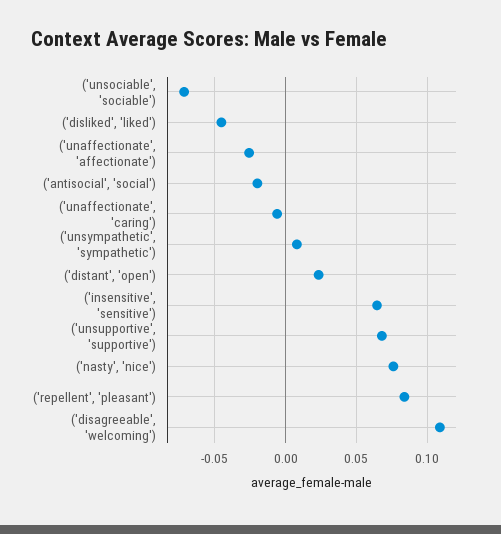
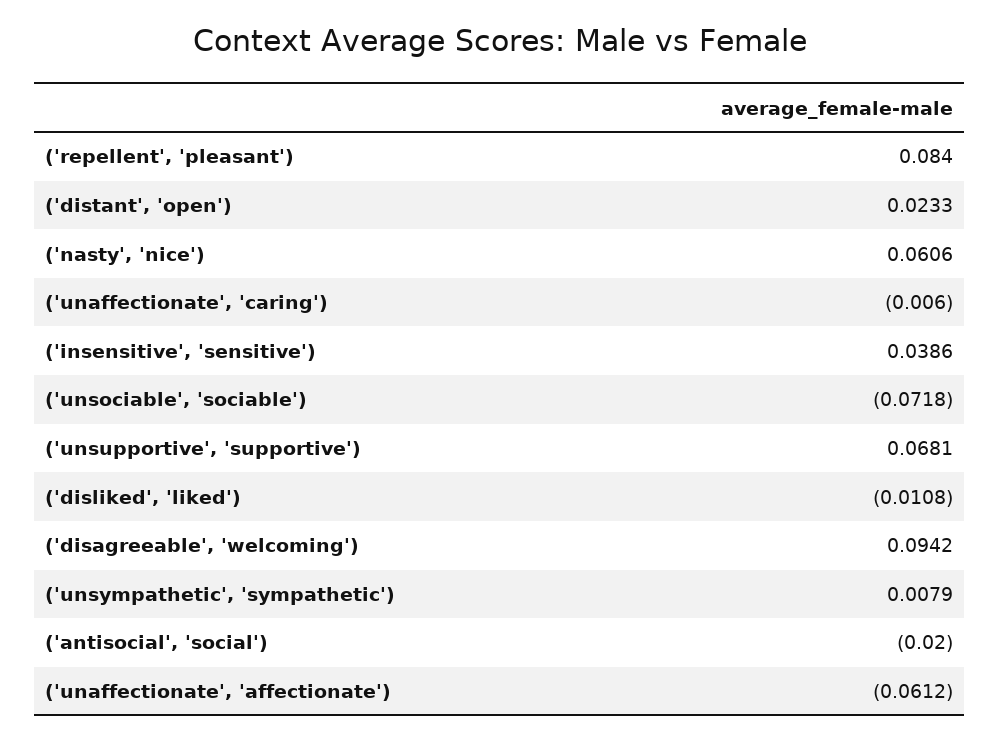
('disliked', 'liked'): -0.045 -> -0.0108
('unaffectionate', 'affectionate'): -0.025 -> -0.0612
('insensitive', 'sensitive'): 0.065 -> 0.0386
('nasty', 'nice'): 0.075 -> 0.0606
('disagreeable', 'welcoming'): 0.11 -> 0.0942

